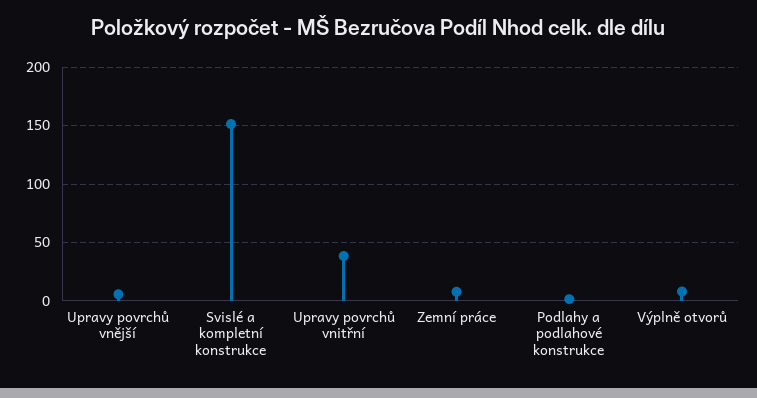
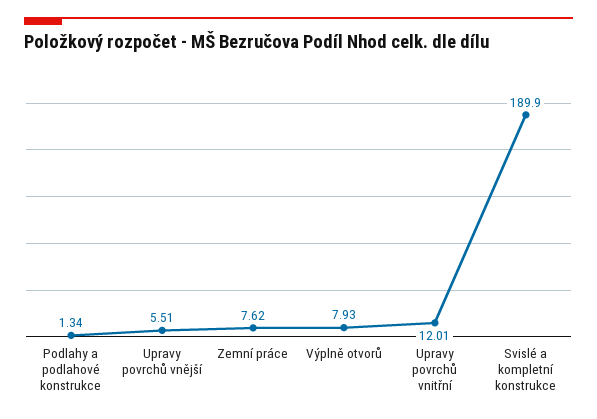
Svislé a kompletní konstrukce: 150 -> 189.9
Upravy povrchů vnitřní: 40 -> 12.01

